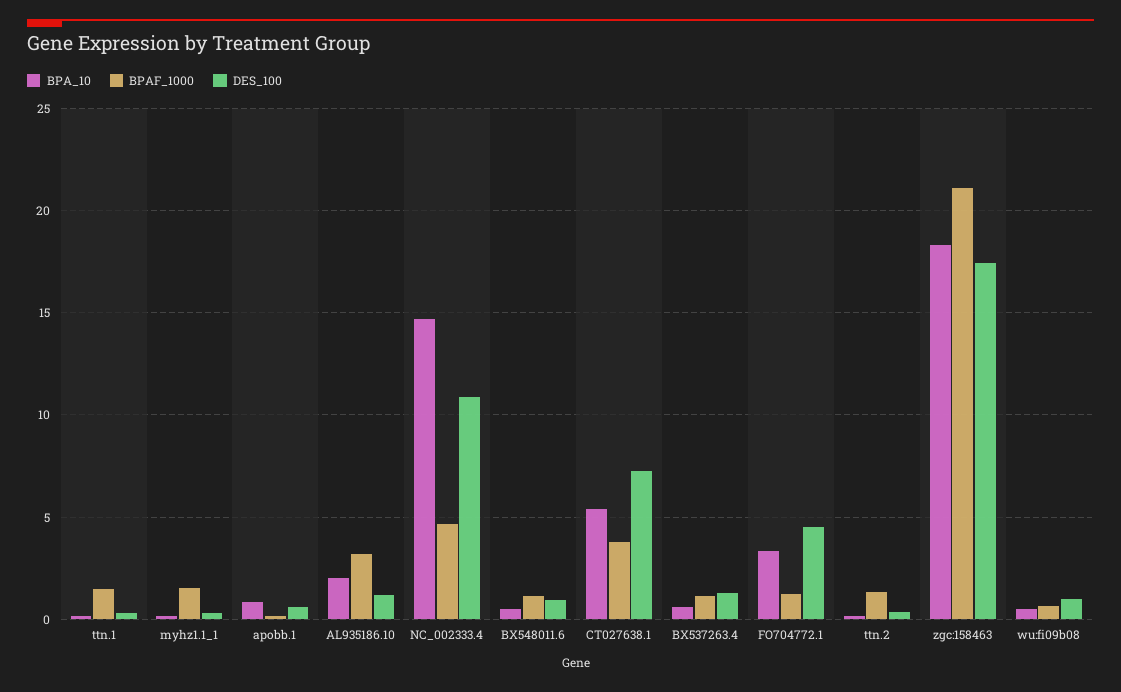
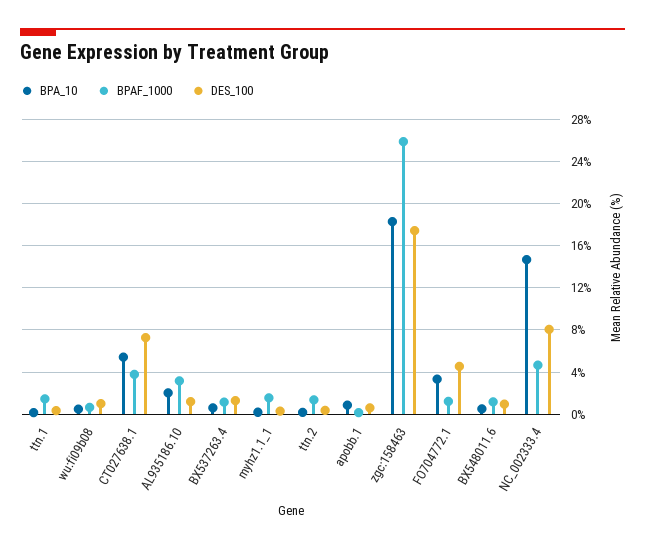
DES_100, NC_002333.4: 11 -> 8
BPAF_1000, zgc:158463: 21 -> 26

